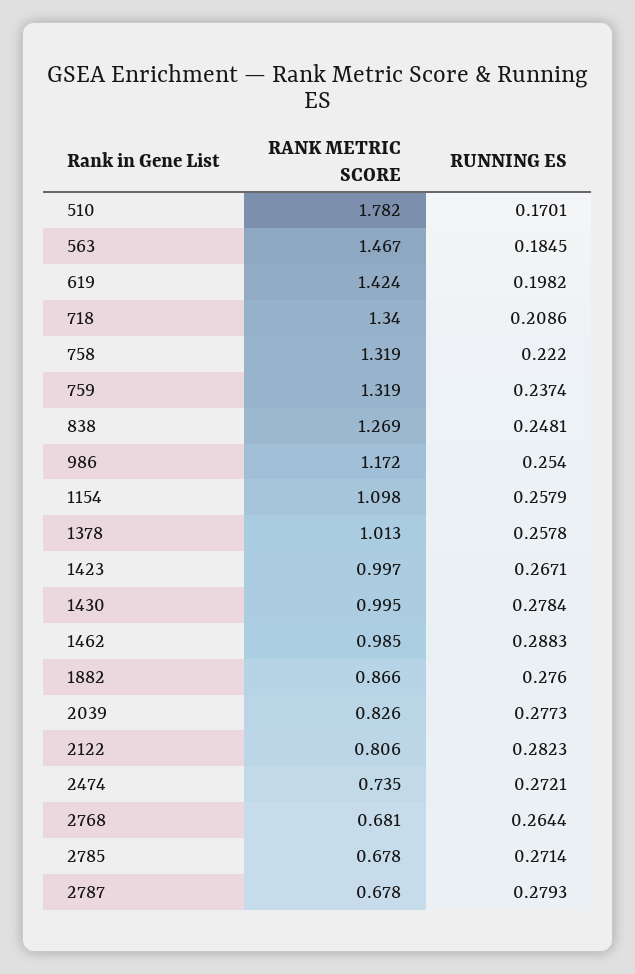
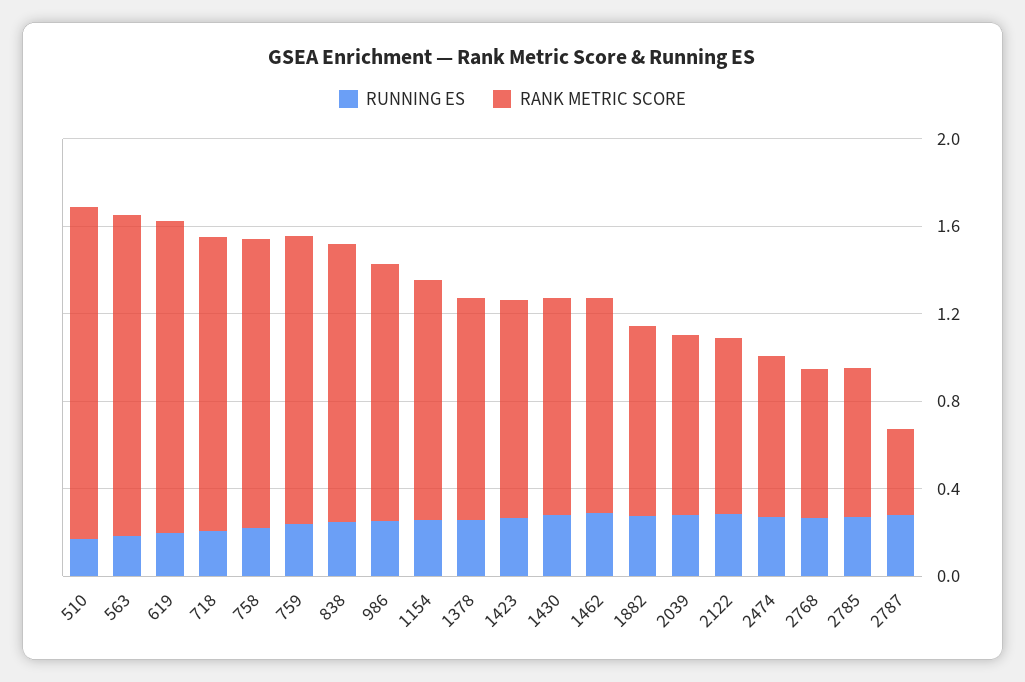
RANK METRIC SCORE, 510: 1.782 -> 1.5
RANK METRIC SCORE, 2787: 0.678 -> 0.4

